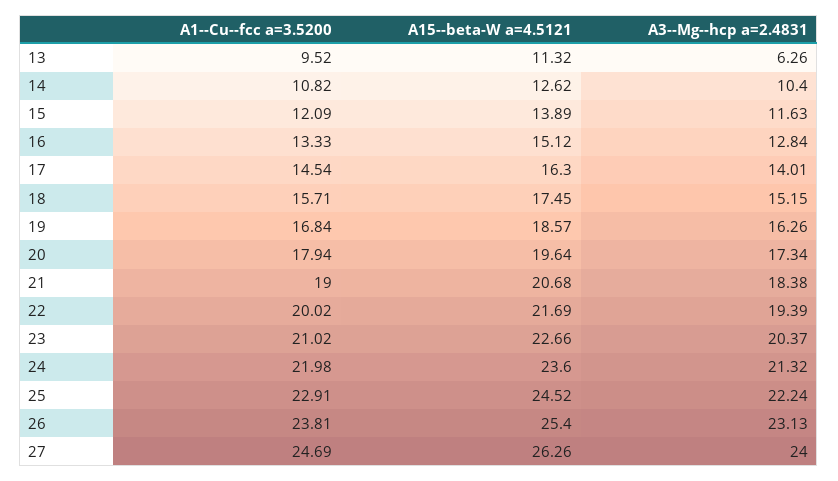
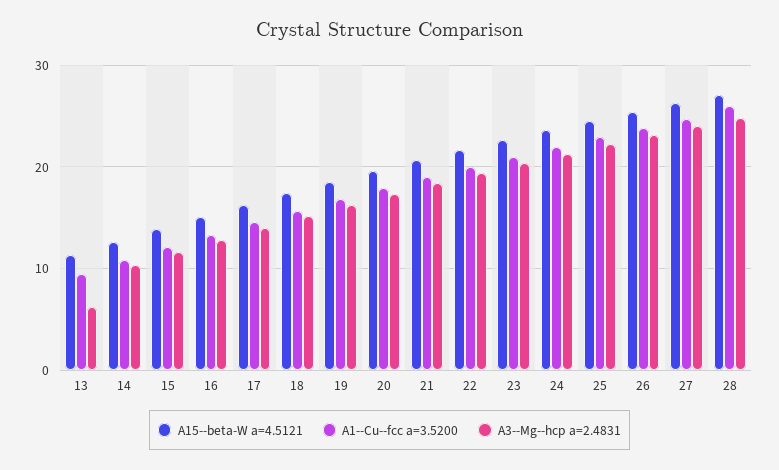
A15--beta-W a=4.5121, 28: none -> 27
A1--Cu--fcc a=3.5200, 28: none -> 26
A3--Mg--hcp a=2.4831, 28: none -> 25

